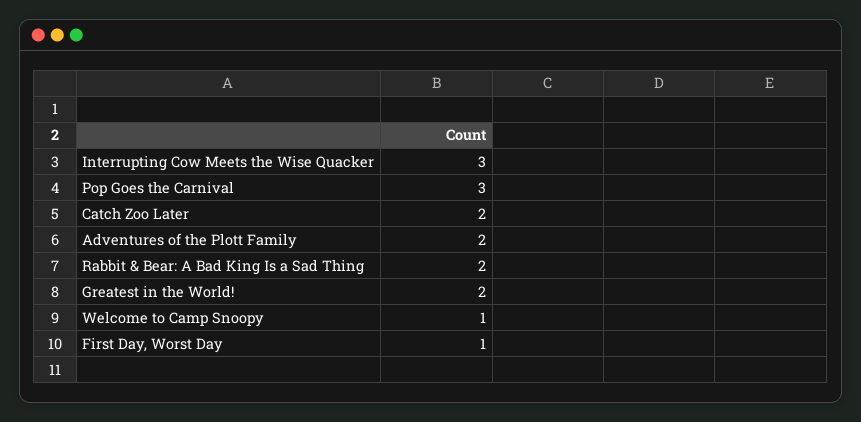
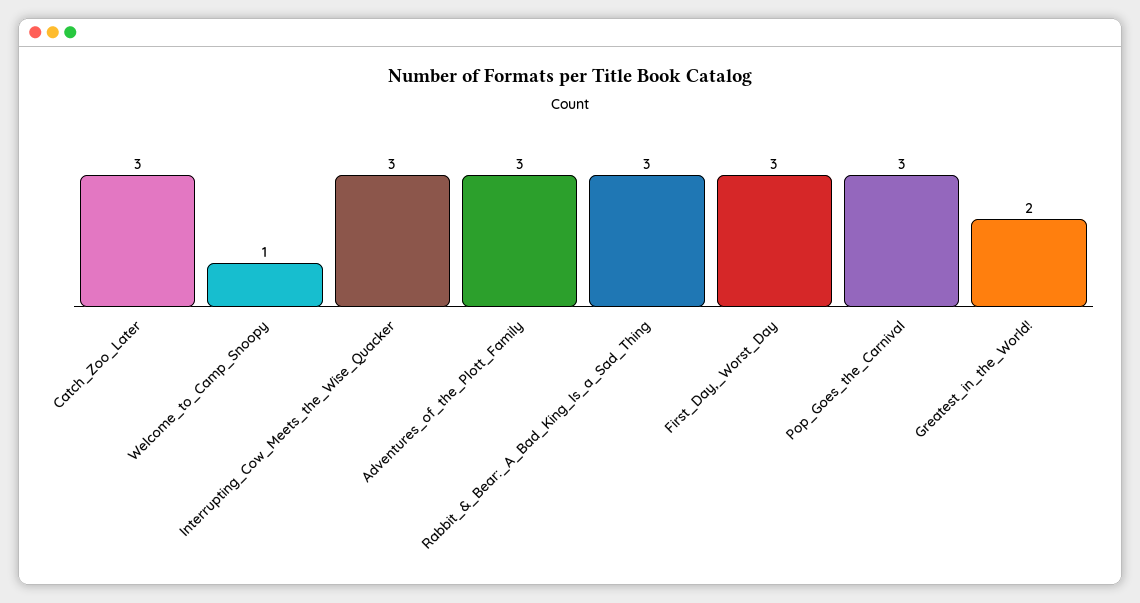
Catch Zoo Later: 2 -> 3
Adventures of the Plott Family: 2 -> 3
Rabbit & Bear: A Bad King Is a Sad Thing: 2 -> 3
First Day, Worst Day: 1 -> 3

